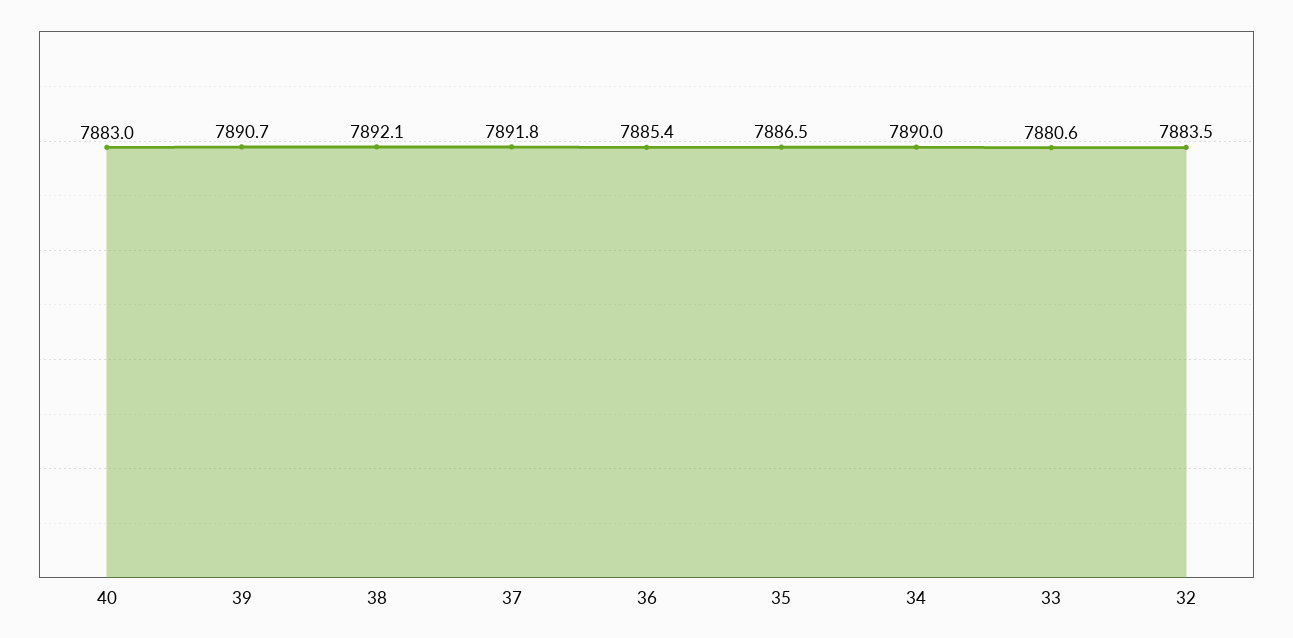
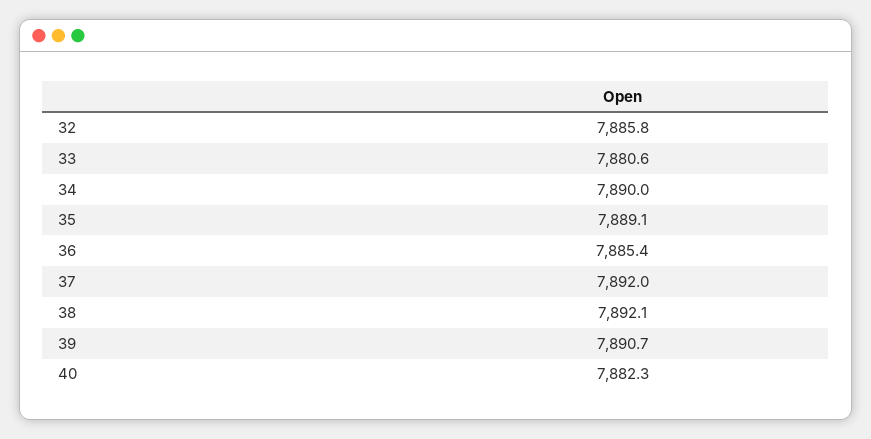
40: 7883 -> 7882.3
37: 7891.8 -> 7892
35: 7886.5 -> 7889.1
32: 7883.5 -> 7885.8

